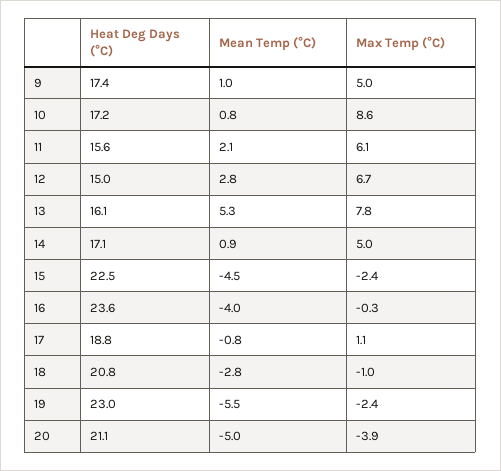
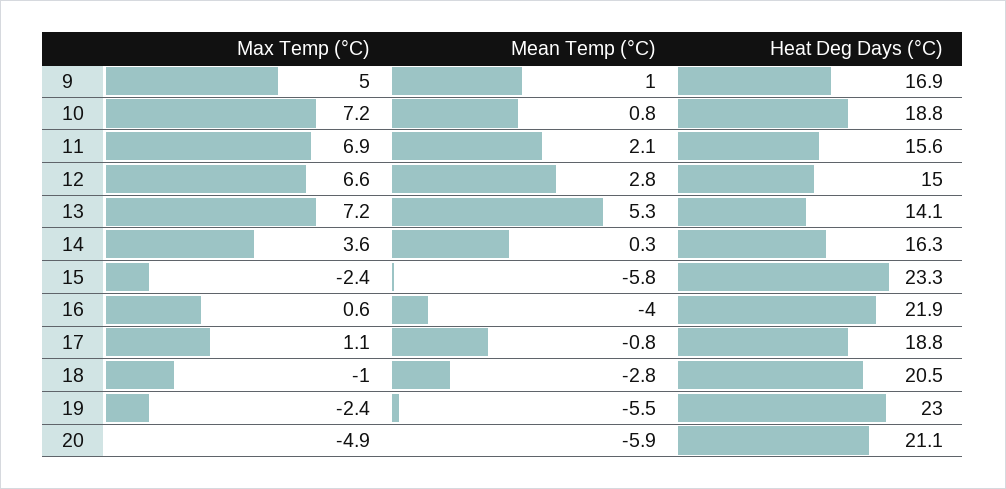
Heat Deg Days (°C), 9: 17.4 -> 16.9
Heat Deg Days (°C), 10: 17.2 -> 18.8
Max Temp (°C), 10: 8.6 -> 7.2
Max Temp (°C), 11: 6.1 -> 6.9
Max Temp (°C), 12: 6.7 -> 6.6
Heat Deg Days (°C), 13: 16.1 -> 14.1
Max Temp (°C), 13: 7.8 -> 7.2
Heat Deg Days (°C), 14: 17.1 -> 16.3
Mean Temp (°C), 14: 0.9 -> 0.3
Max Temp (°C), 14: 5 -> 3.6
Heat Deg Days (°C), 15: 22.5 -> 23.3
Mean Temp (°C), 15: -4.5 -> -5.8
Heat Deg Days (°C), 16: 23.6 -> 21.9
Max Temp (°C), 16: -0.3 -> 0.6
Heat Deg Days (°C), 18: 20.8 -> 20.5
Mean Temp (°C), 20: -5 -> -5.9
Max Temp (°C), 20: -3.9 -> -4.9

